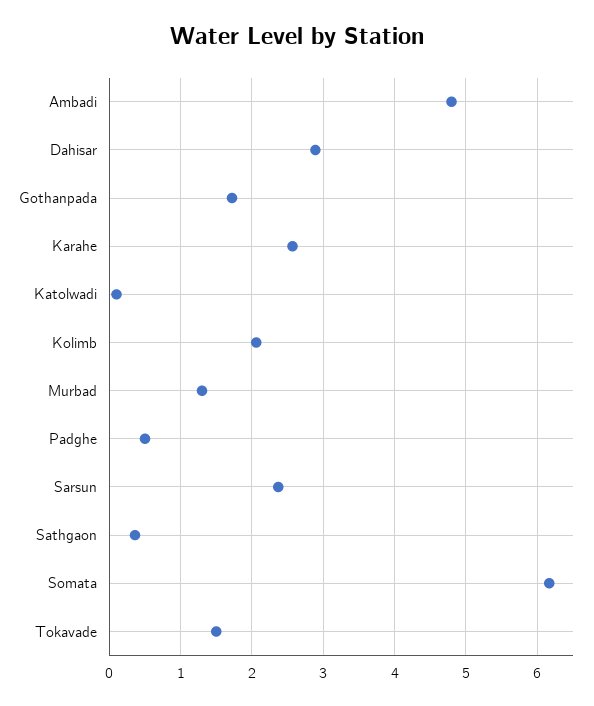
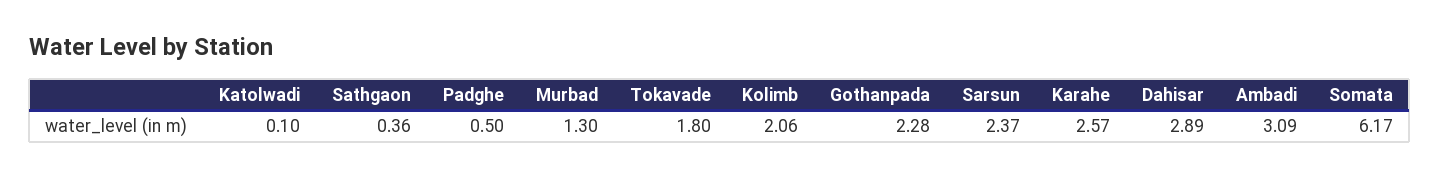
Ambadi: 4.8 -> 3.09
Gothanpada: 1.7 -> 2.28
Tokavade: 1.5 -> 1.8

